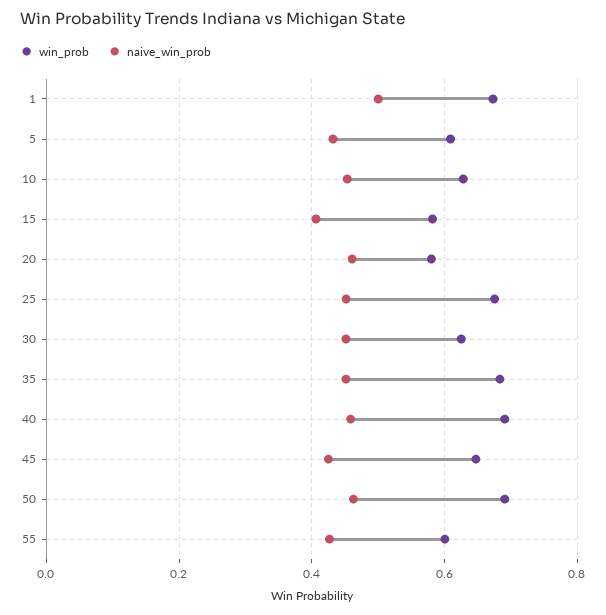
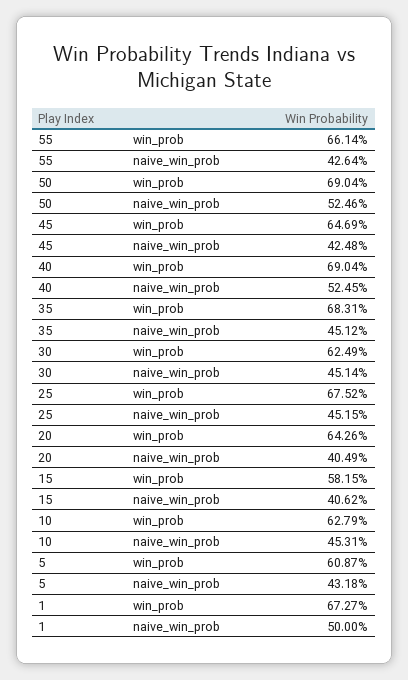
win_prob, 20: 0.58 -> 0.6426
naive_win_prob, 20: 0.46 -> 0.4049
naive_win_prob, 40: 0.46 -> 0.5245
naive_win_prob, 50: 0.46 -> 0.5246
win_prob, 55: 0.6 -> 0.6614

